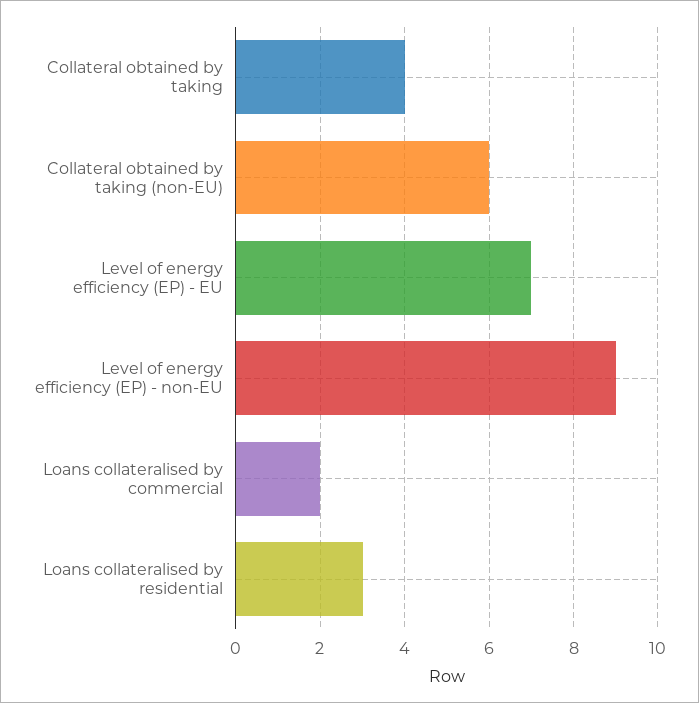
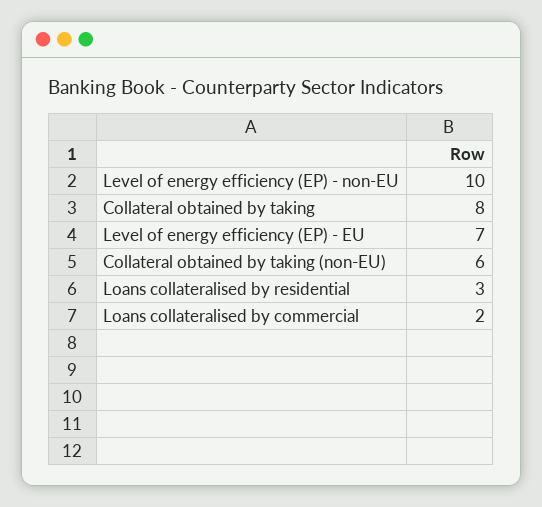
Collateral obtained by taking: 4 -> 8
Level of energy efficiency (EP) - non-EU: 9 -> 10

